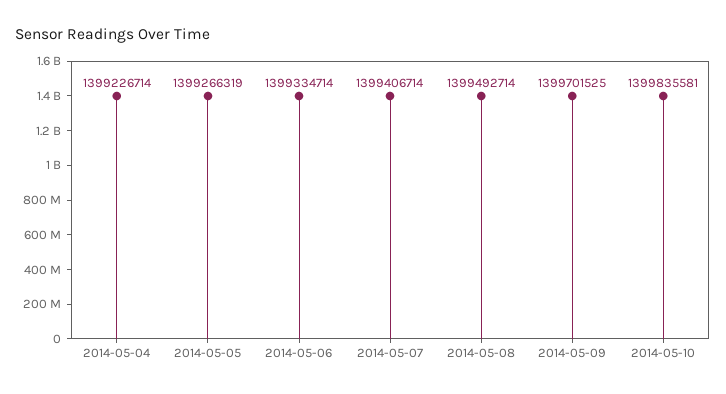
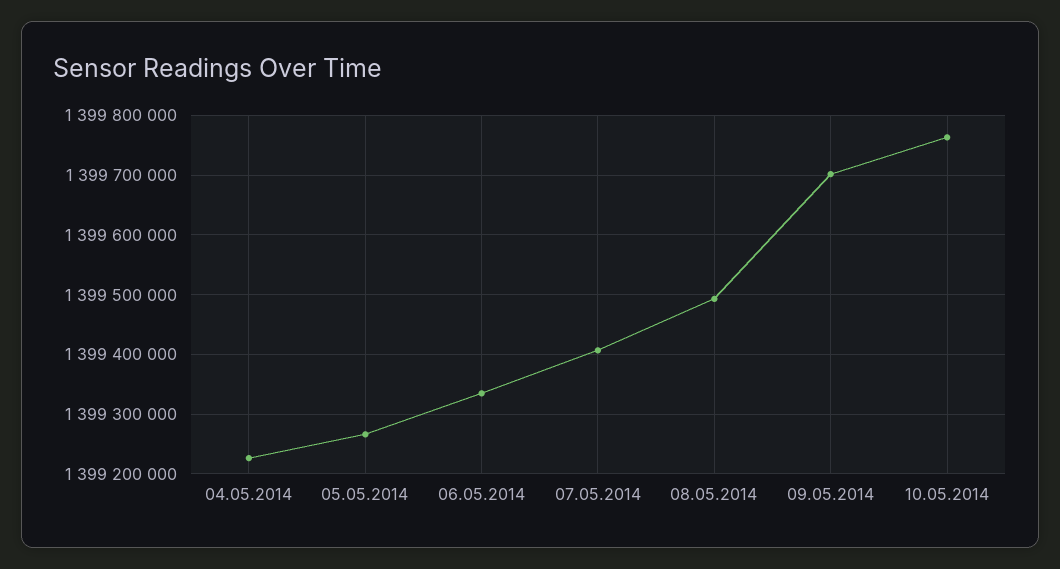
2014-05-10: 1399835581 -> 1399760000

